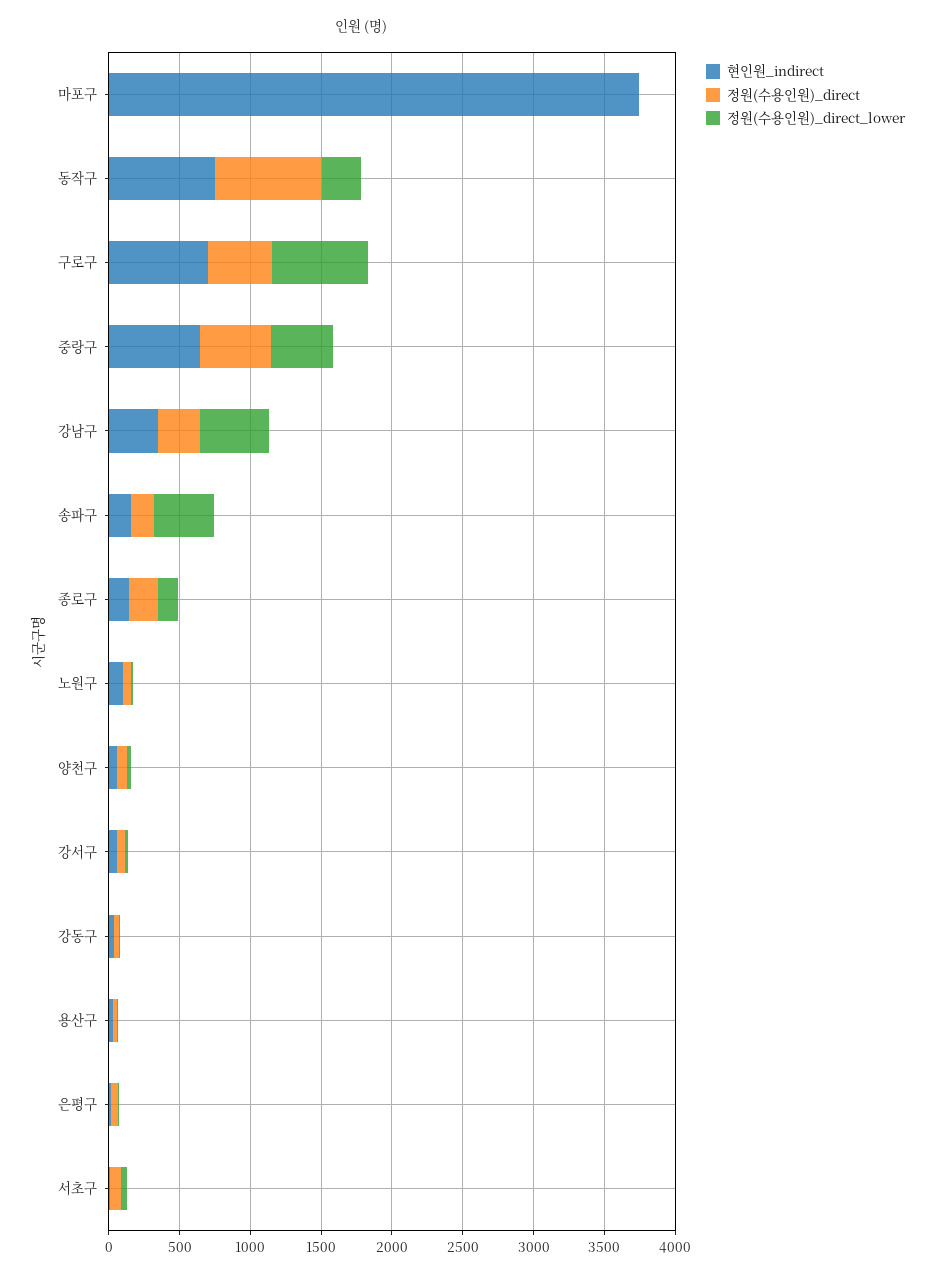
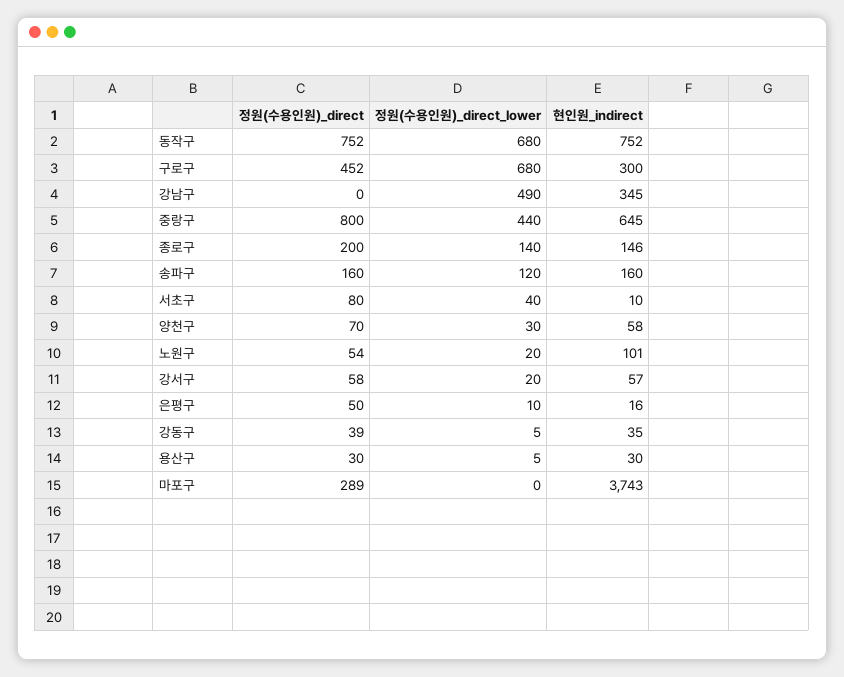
정원(수용인원)_direct, 마포구: 0 -> 289
정원(수용인원)_direct_lower, 동작구: 300 -> 680
현인원_indirect, 구로구: 700 -> 300
정원(수용인원)_direct, 중랑구: 500 -> 800
정원(수용인원)_direct, 강남구: 300 -> 0
정원(수용인원)_direct_lower, 송파구: 400 -> 120

